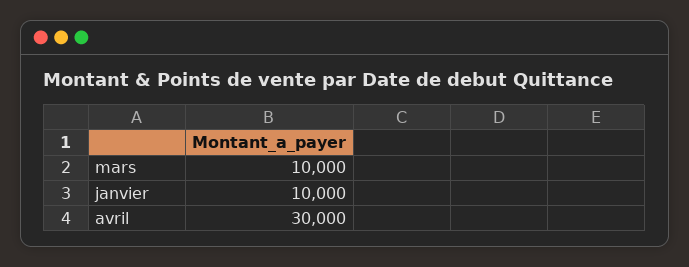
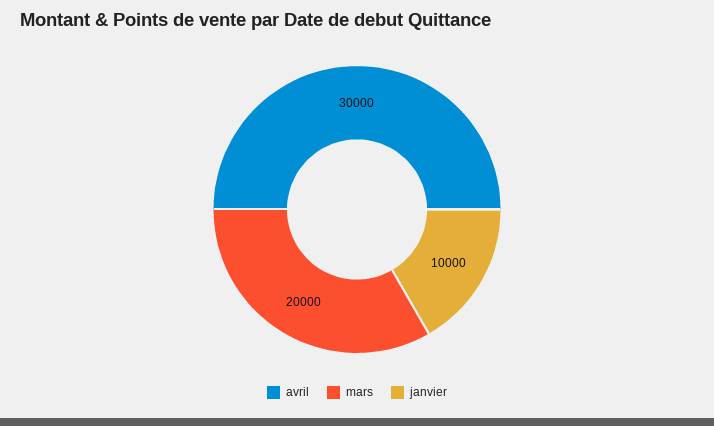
mars: 10000 -> 20000

